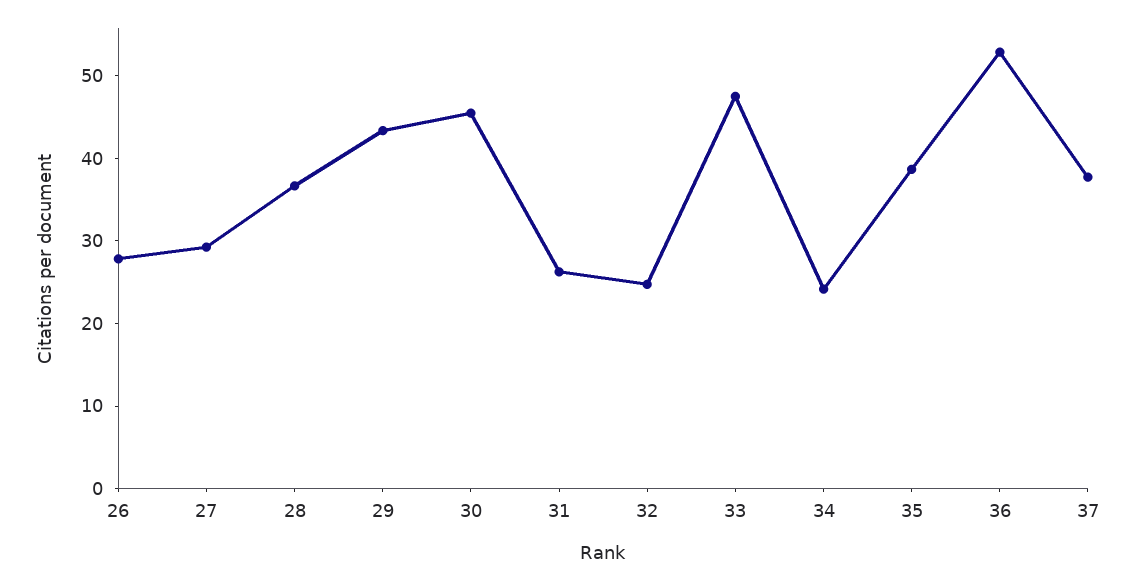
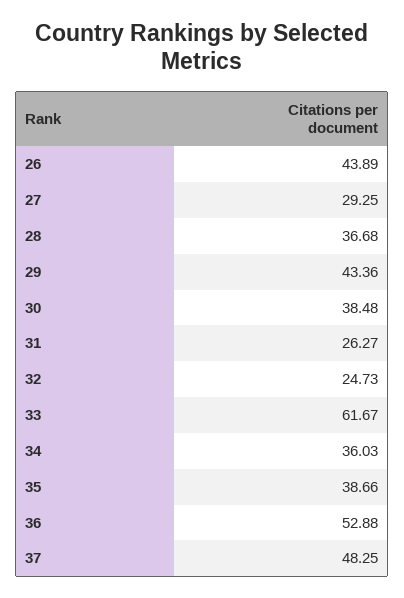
26: 28 -> 43.89
30: 46 -> 38.48
33: 48 -> 61.67
34: 24 -> 36.03
37: 38 -> 48.25

